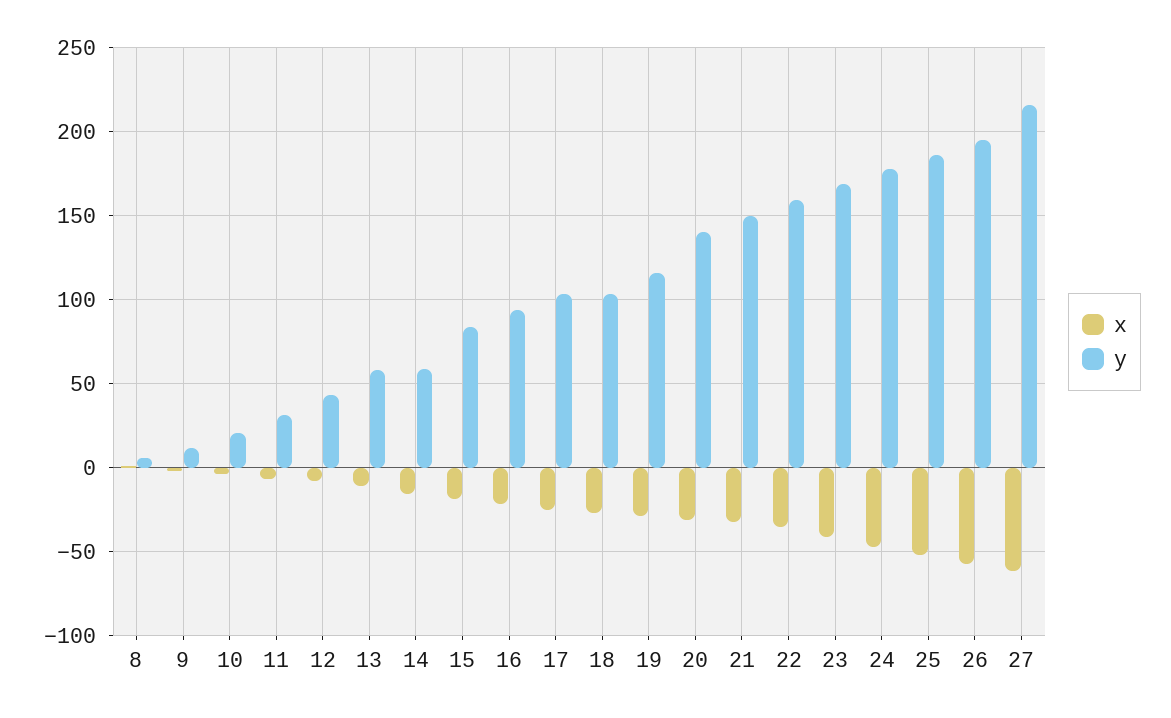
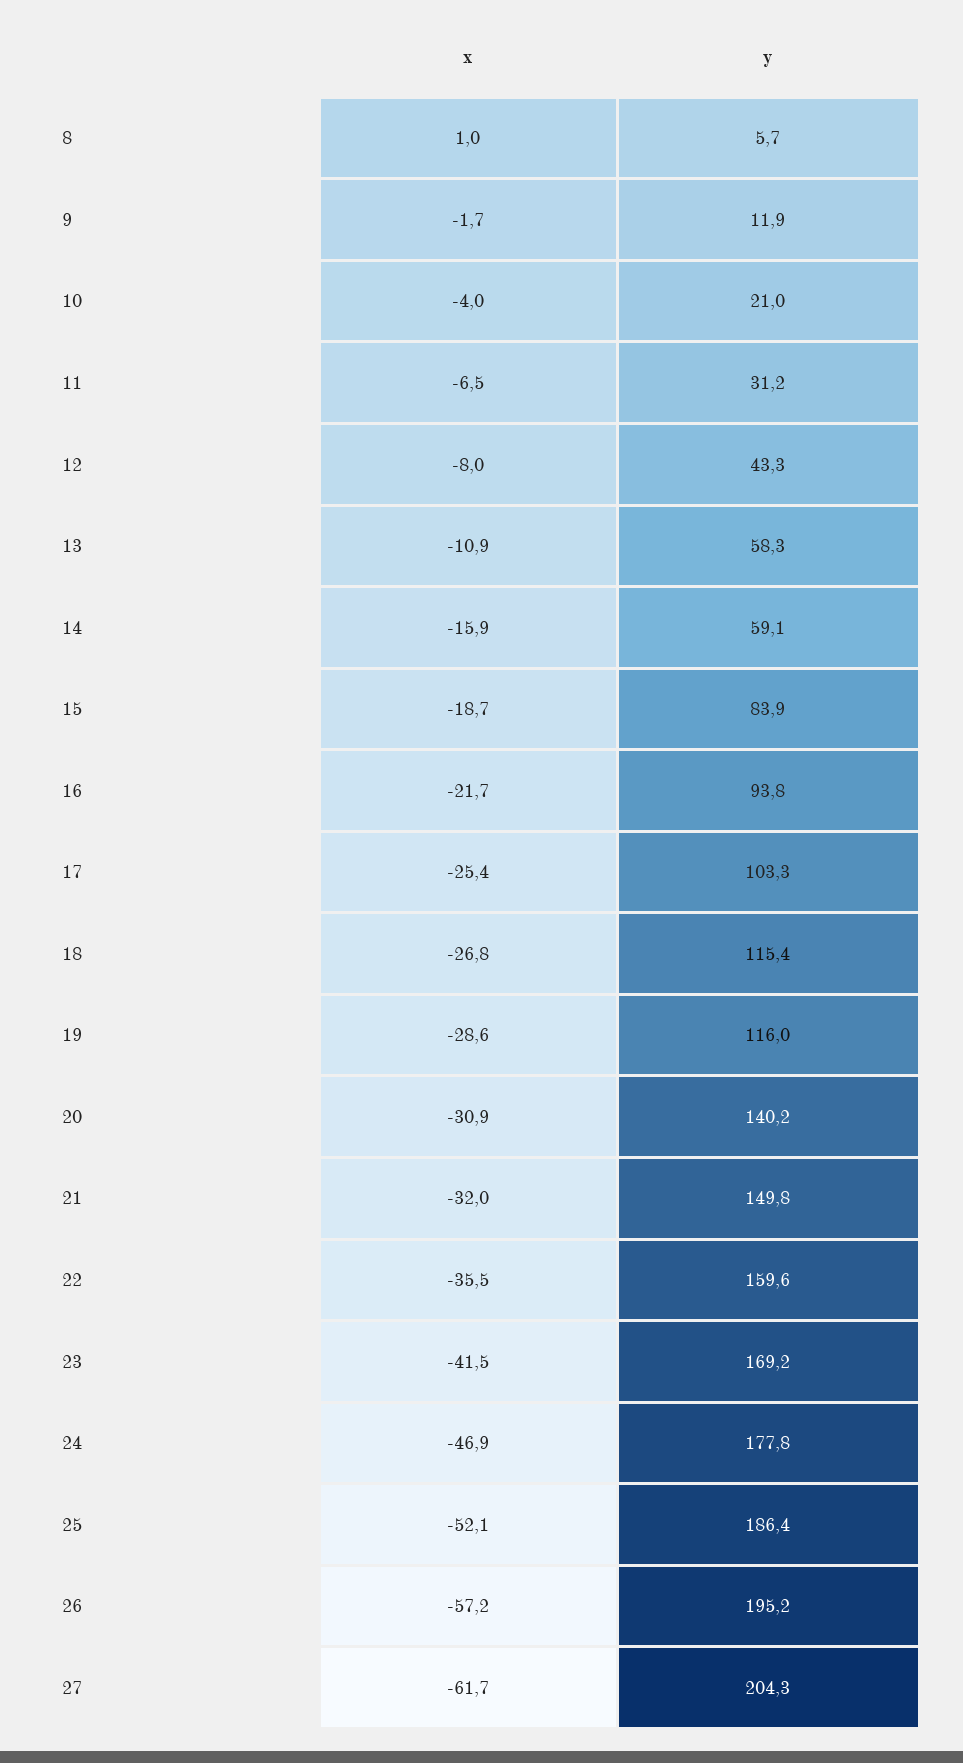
y, 18: 105 -> 115.4
y, 27: 215 -> 204.3

